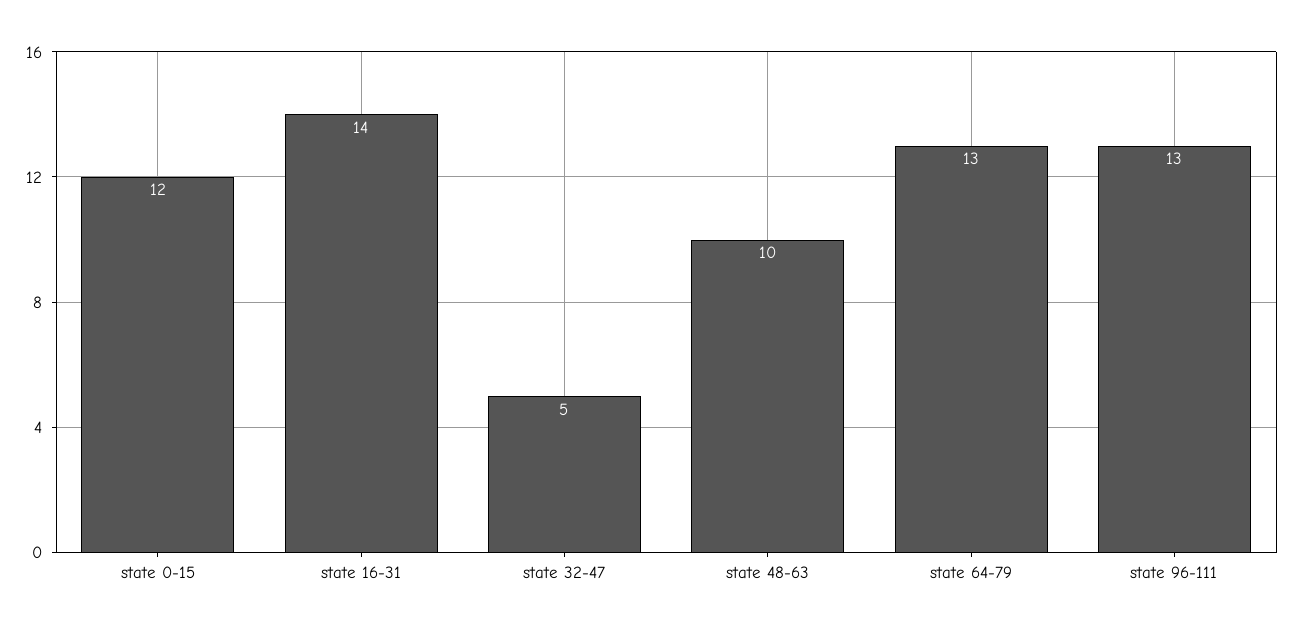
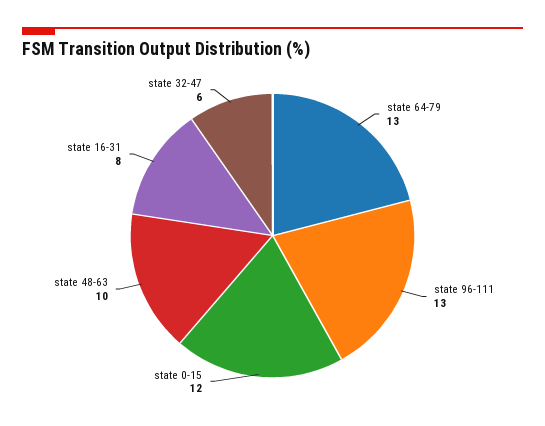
state 16-31: 14 -> 8
state 32-47: 5 -> 6

